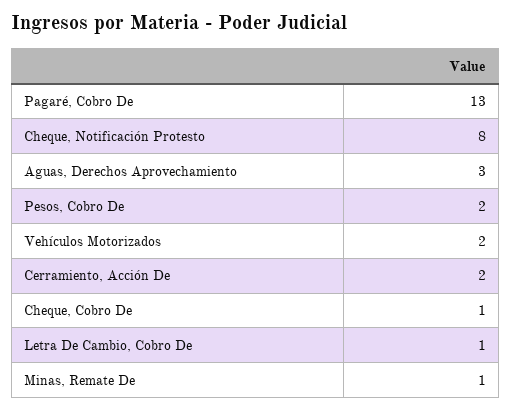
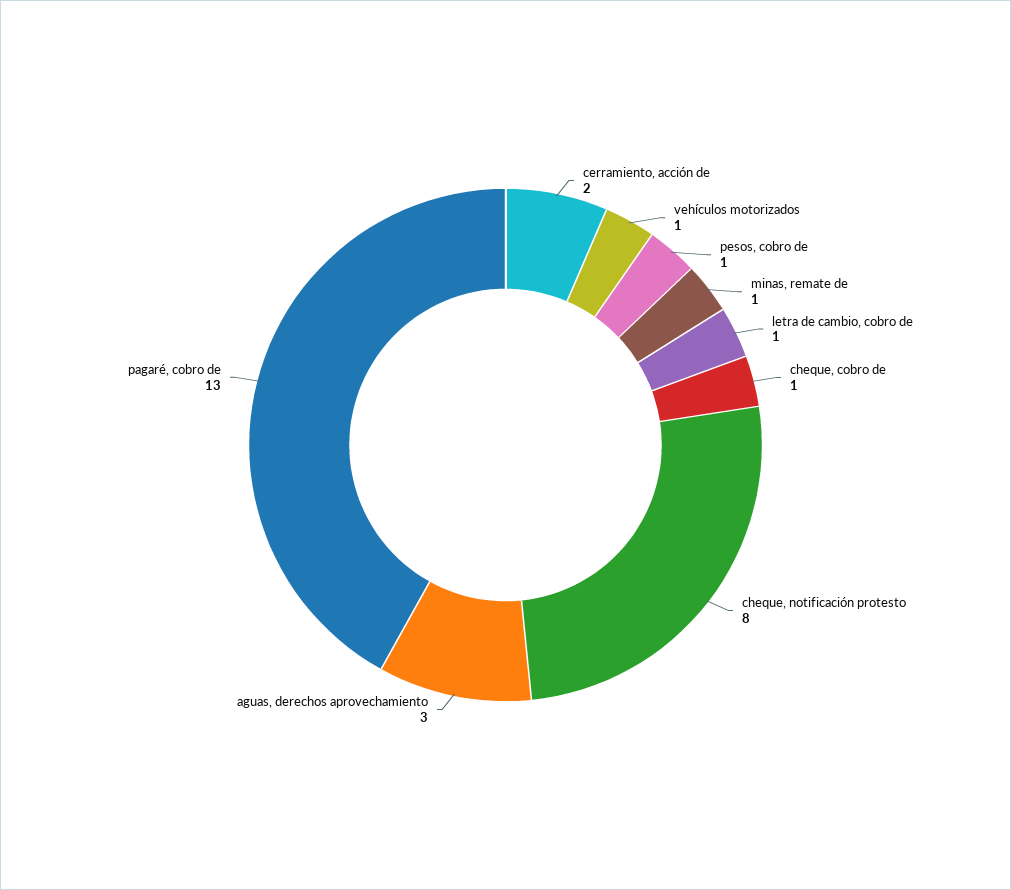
Pesos, Cobro De: 2 -> 1
Vehículos Motorizados: 2 -> 1

